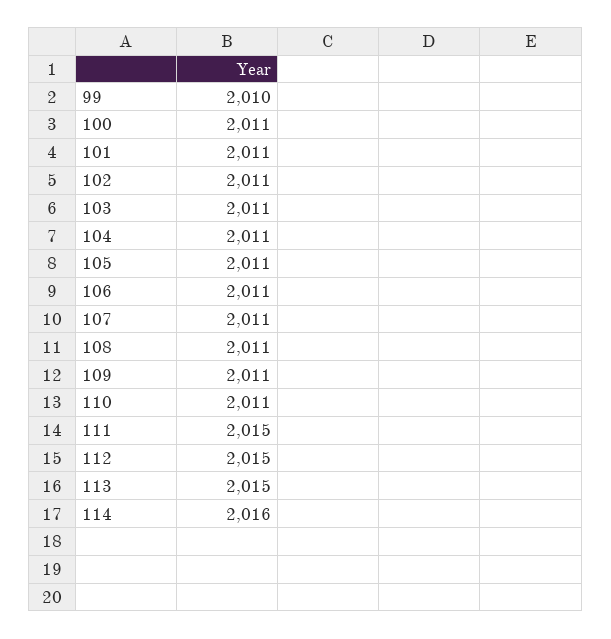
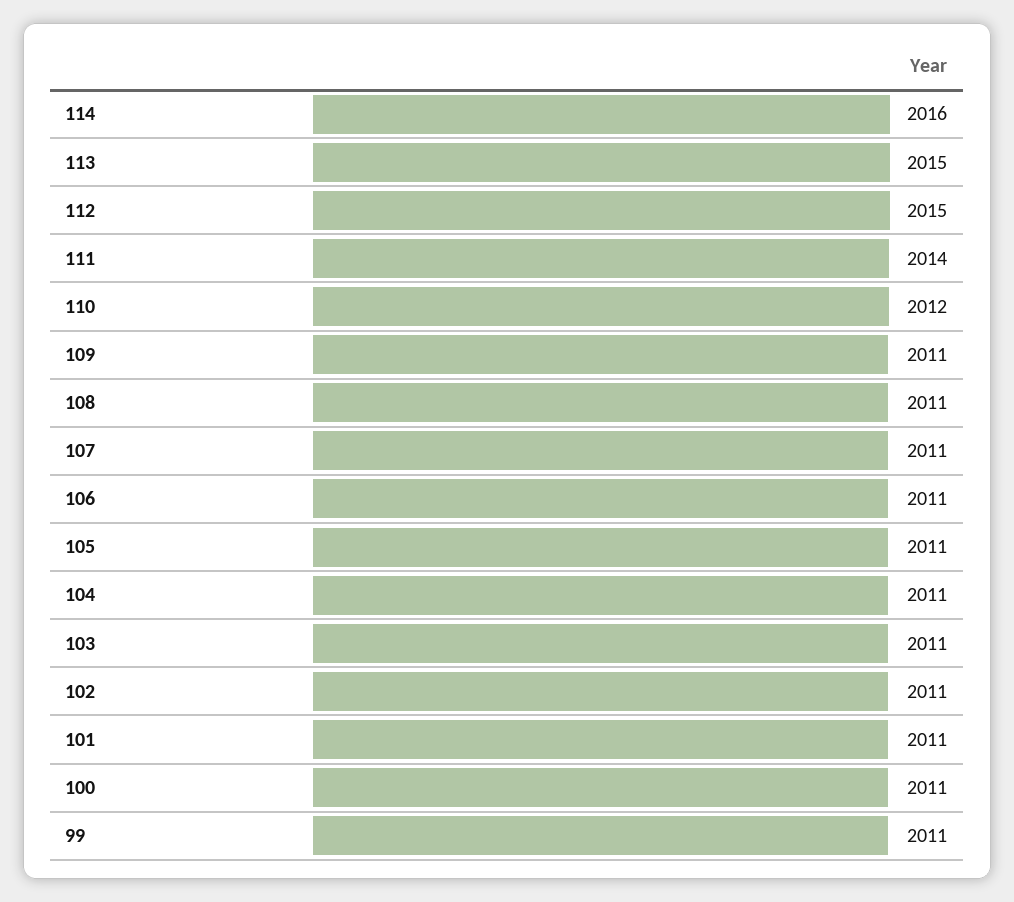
99: 2010 -> 2011
110: 2011 -> 2012
111: 2015 -> 2014

